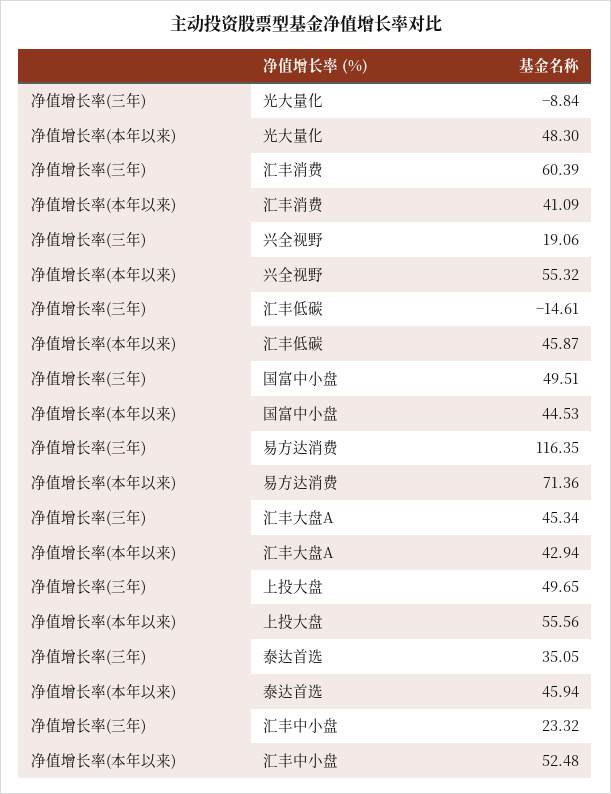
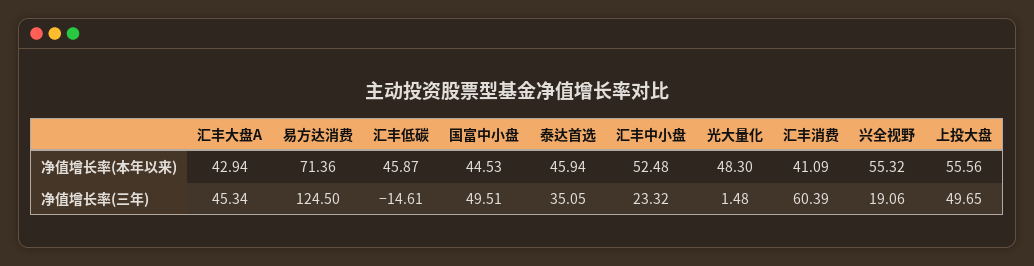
净值增长率(三年), 光大量化: -8.84 -> 1.48
净值增长率(三年), 易方达消费: 116.35 -> 124.5

